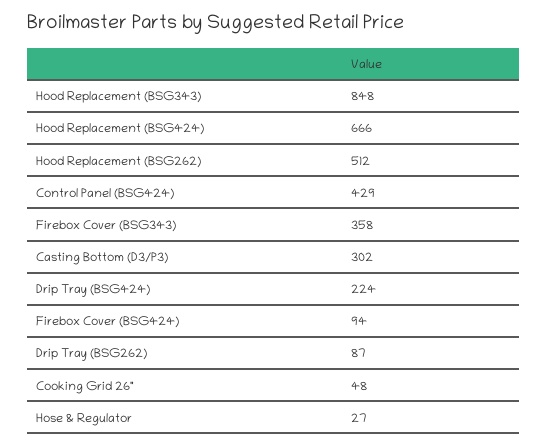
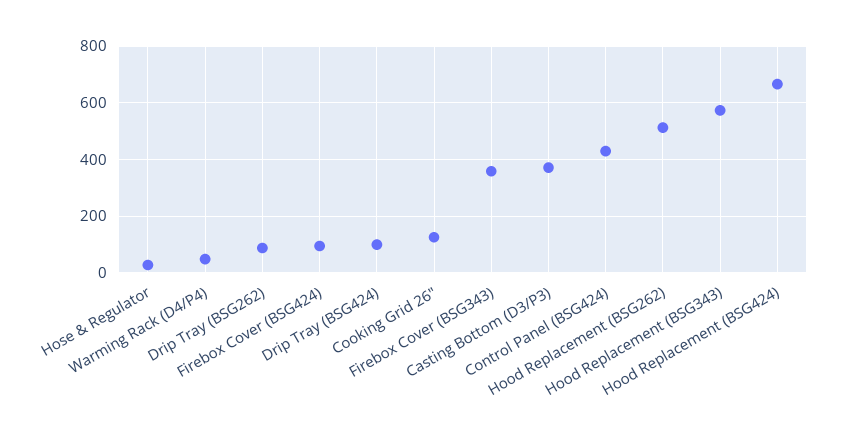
Hood Replacement (BSG343): 848 -> 575
Casting Bottom (D3/P3): 302 -> 375
Drip Tray (BSG424): 224 -> 100
Cooking Grid 26": 48 -> 125
Warming Rack (D4/P4): none -> 50

